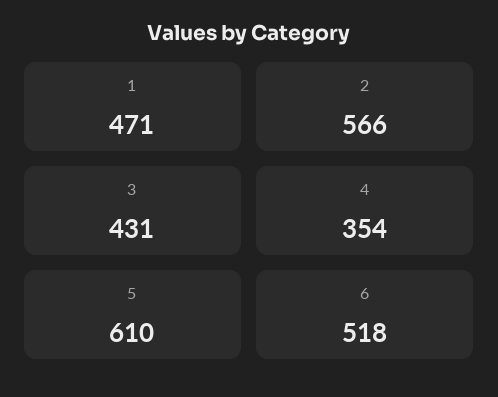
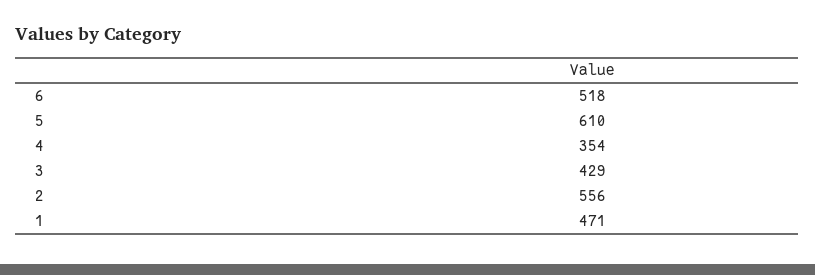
2: 566 -> 556
3: 431 -> 429

